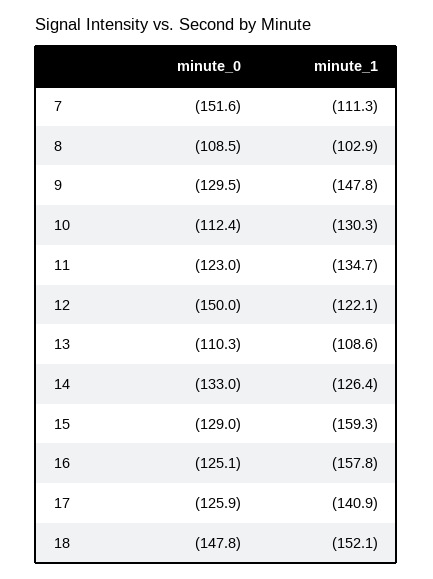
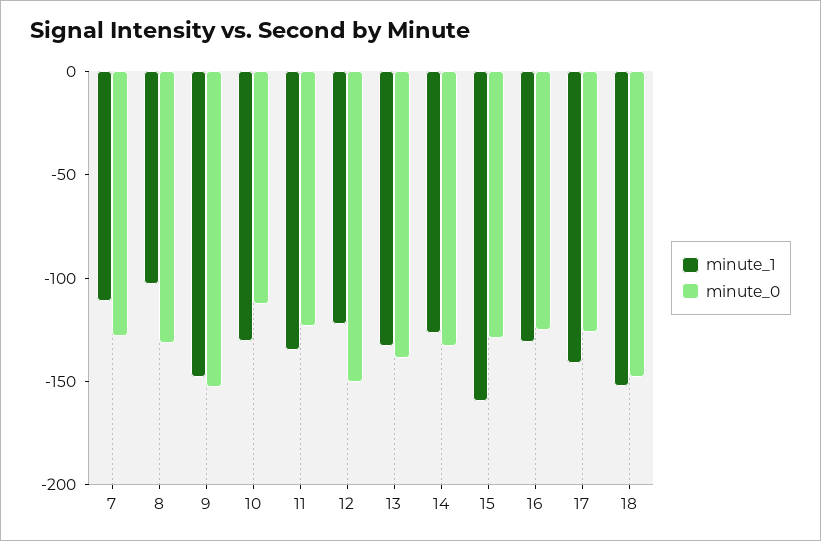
minute_0, 7: -151.6 -> -130
minute_0, 8: -108.5 -> -130
minute_0, 9: -129.5 -> -150
minute_0, 13: -110.3 -> -140
minute_1, 13: -108.6 -> -130
minute_1, 16: -157.8 -> -130

